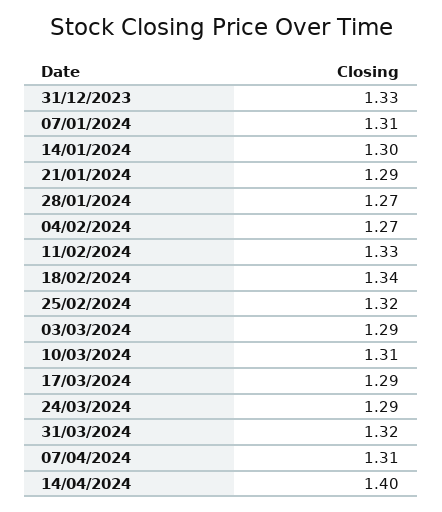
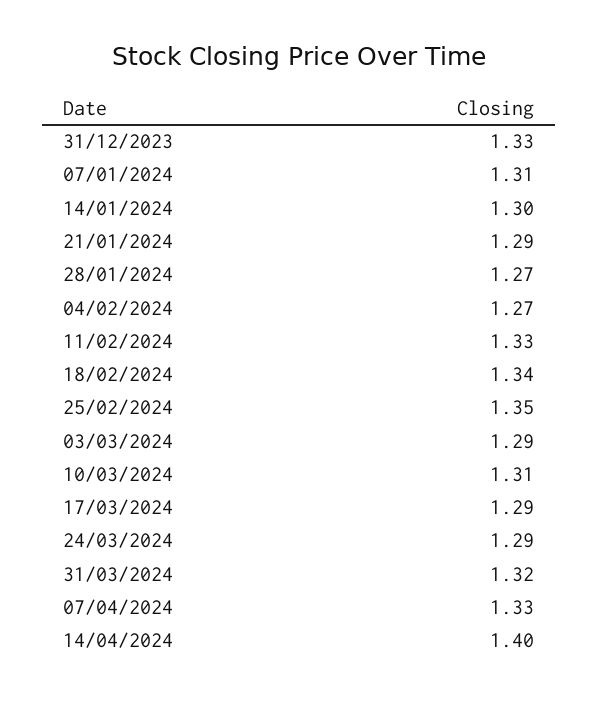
25/02/2024: 1.32 -> 1.35
07/04/2024: 1.31 -> 1.33

